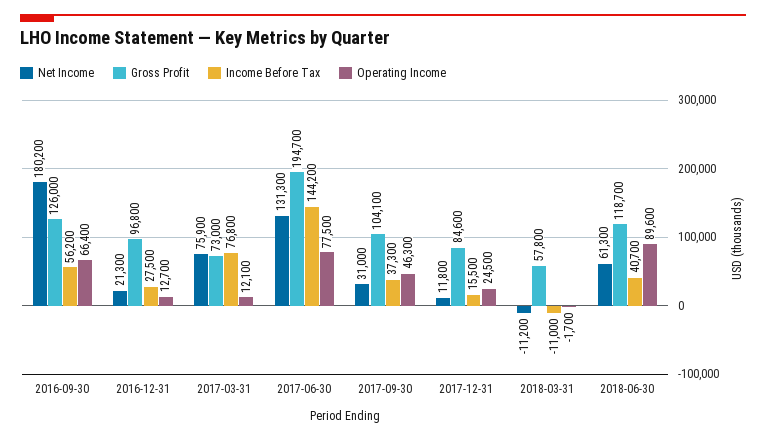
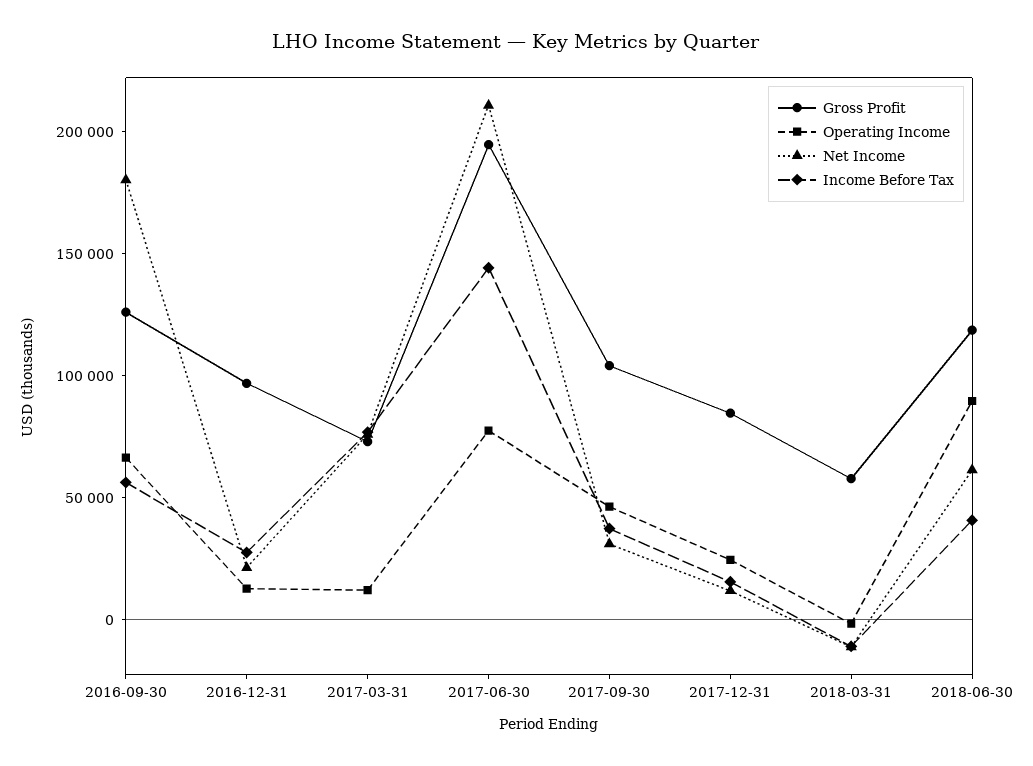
Net Income, 2017-06-30: 131300 -> 210000

